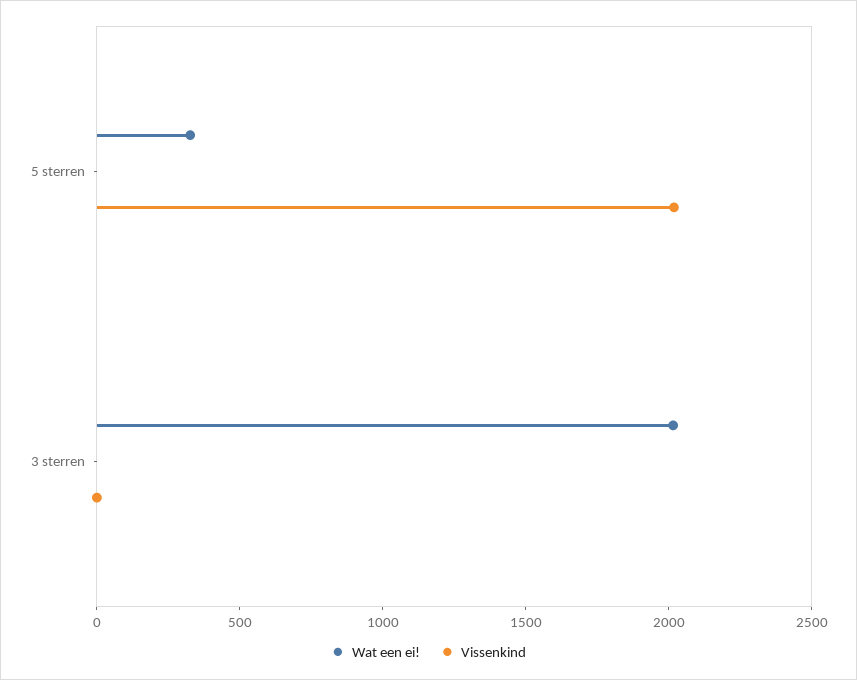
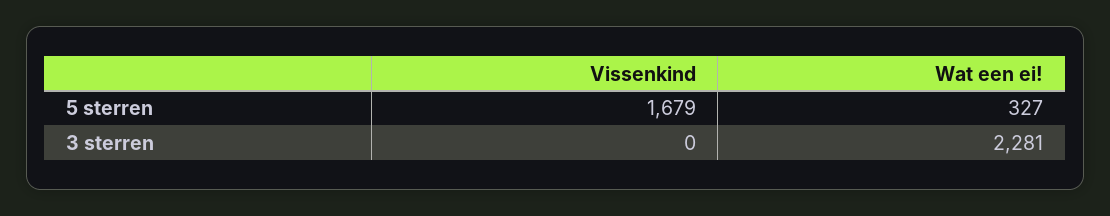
Vissenkind, 5 sterren: 2000 -> 1679
Wat een ei!, 3 sterren: 2000 -> 2281

